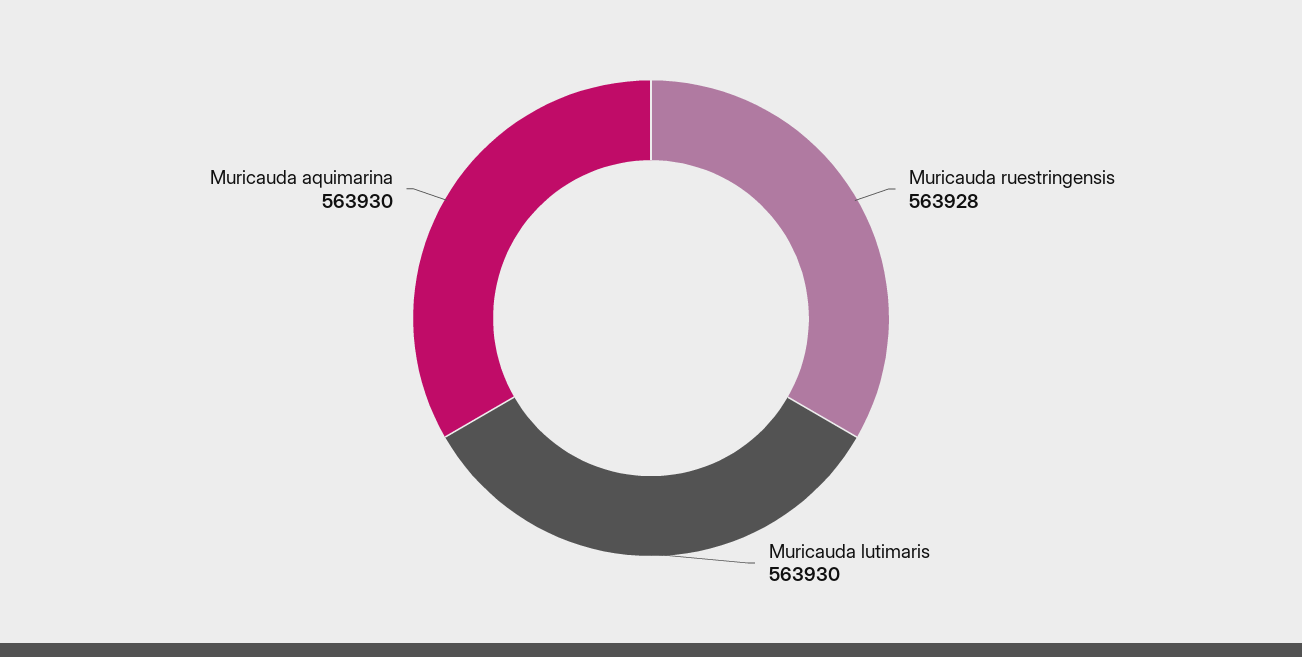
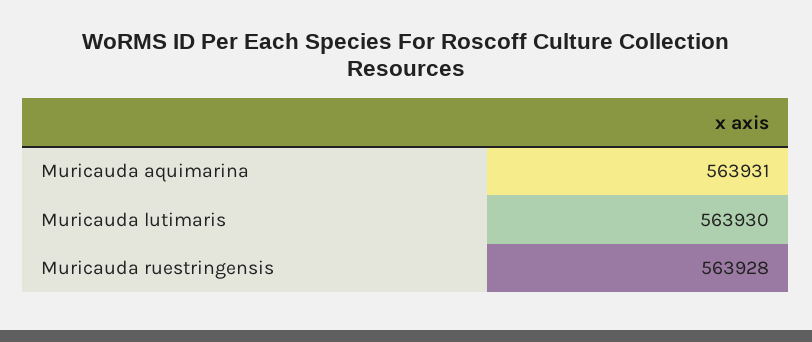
Muricauda aquimarina: 563930 -> 563931

